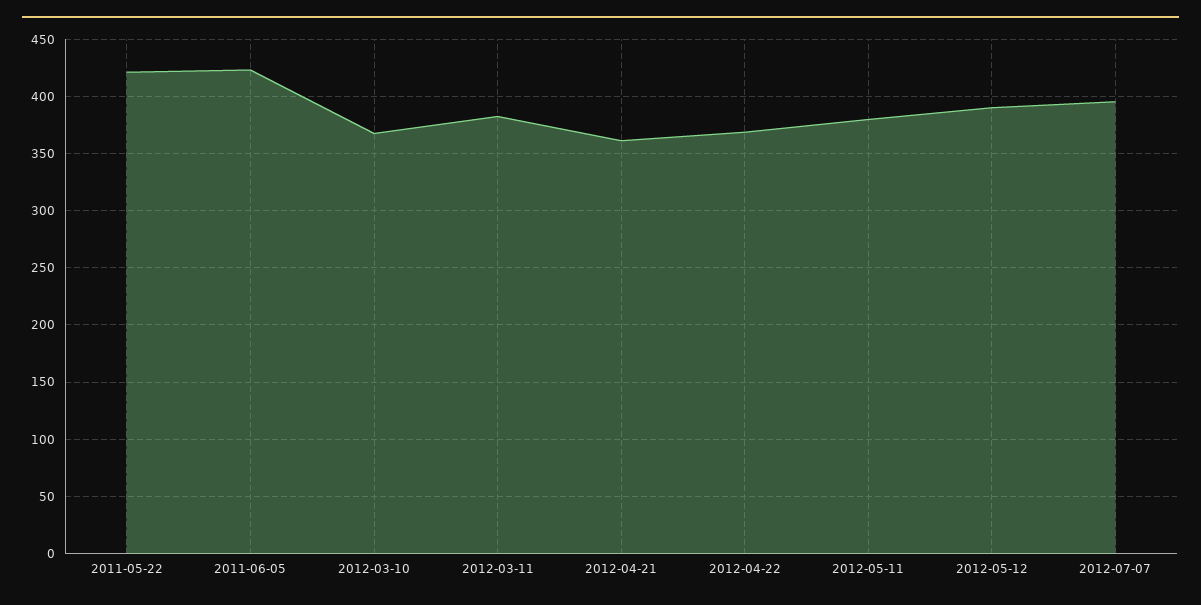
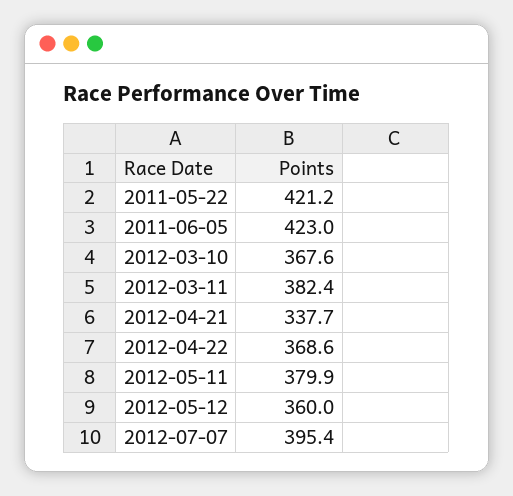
2012-04-21: 360 -> 337.7
2012-05-12: 390 -> 360

